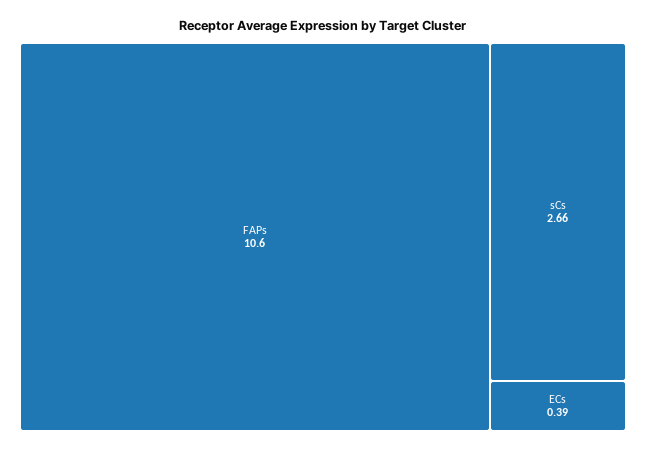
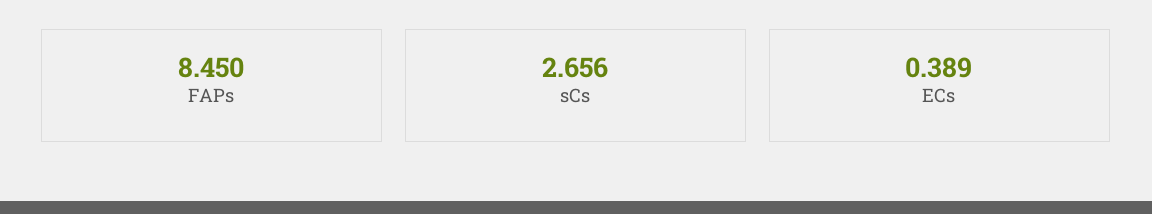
FAPs: 10.6 -> 8.45

